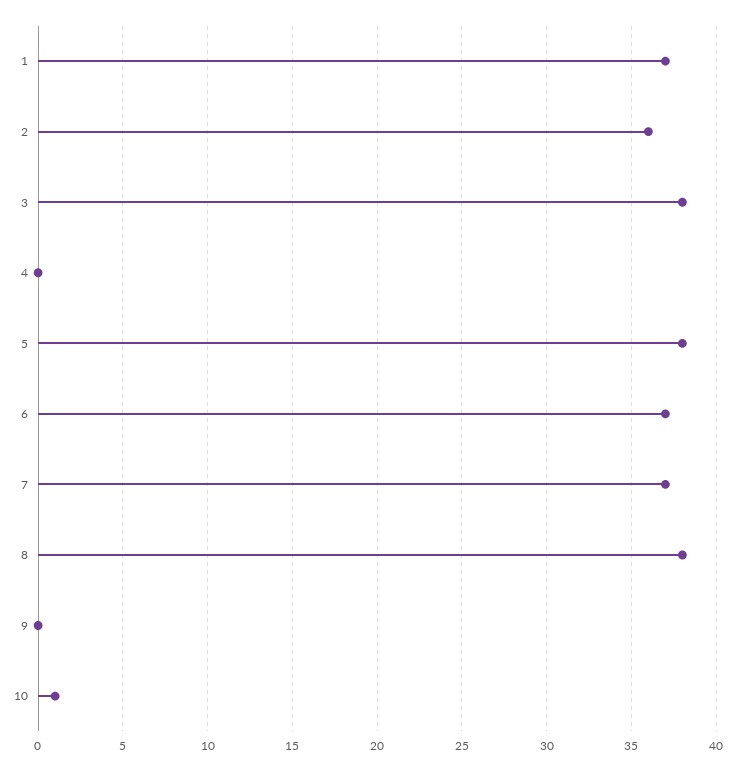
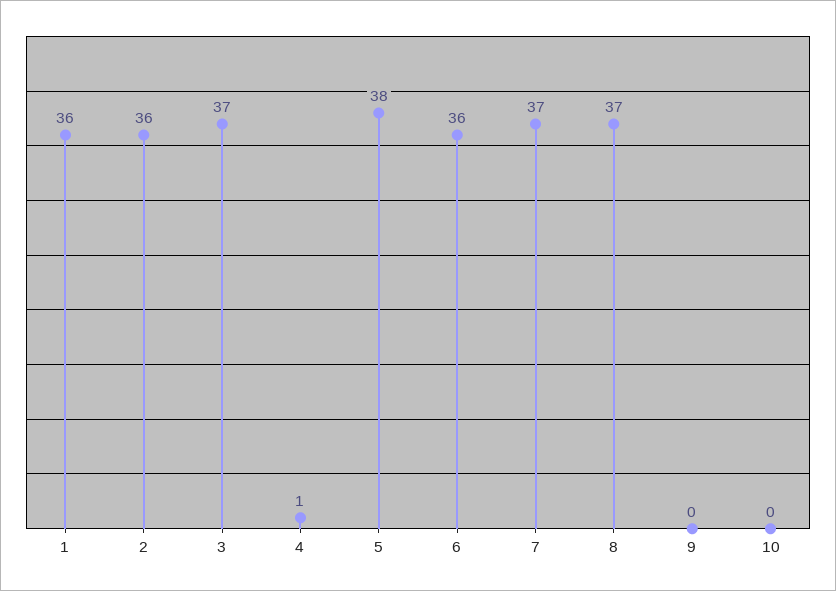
1: 37 -> 36
3: 38 -> 37
4: 0 -> 1
6: 37 -> 36
8: 38 -> 37
10: 1 -> 0

